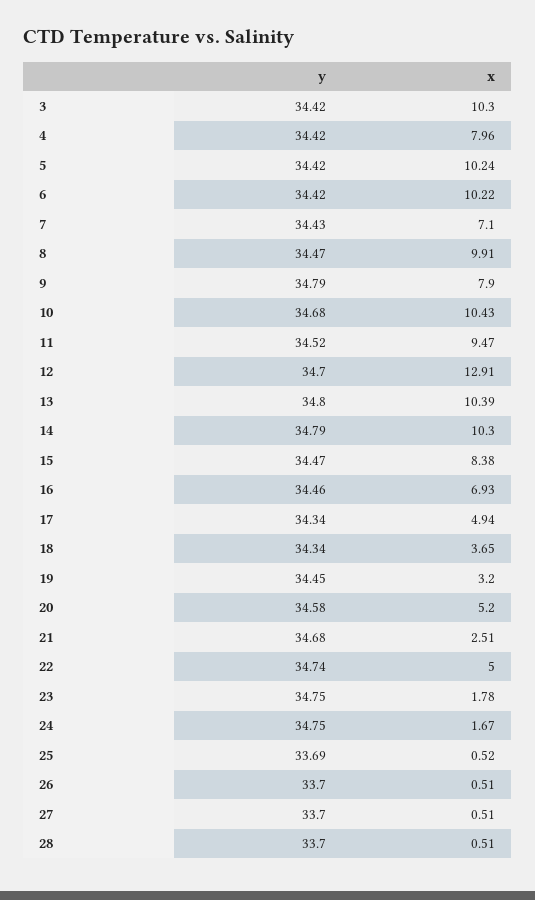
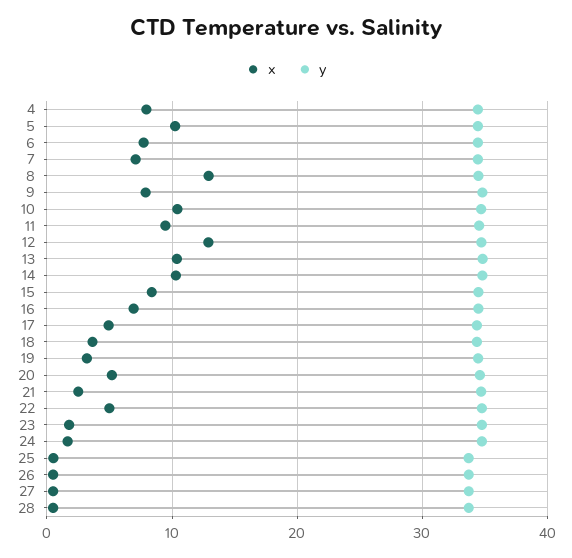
y, 3: 34.42 -> none
x, 3: 10.3 -> none
x, 6: 10.22 -> 8
x, 8: 9.91 -> 13

